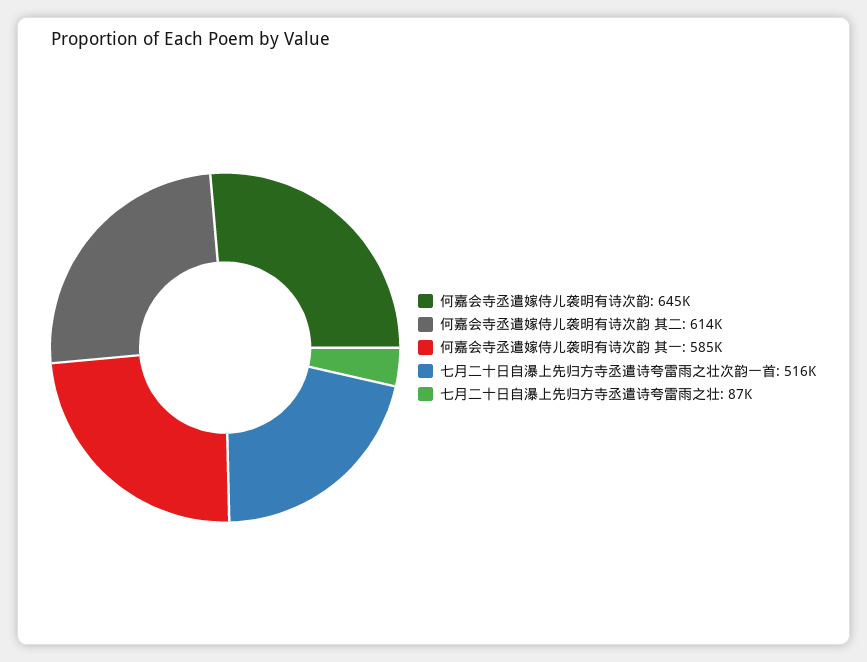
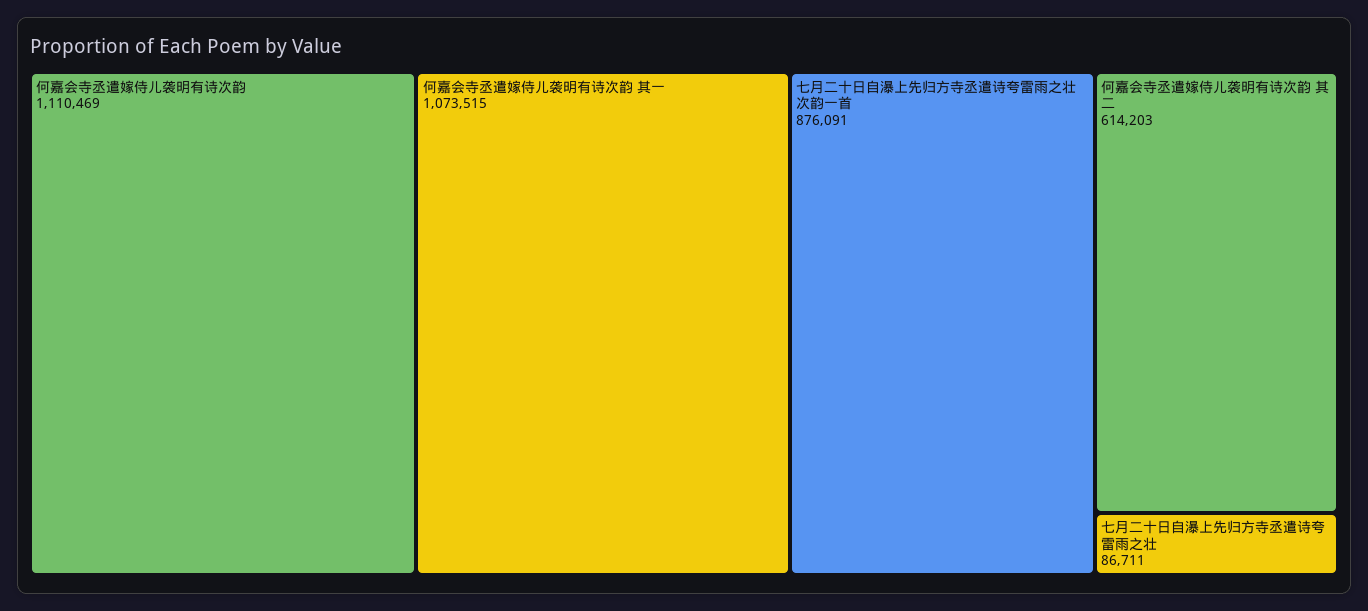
何嘉会寺丞遣嫁侍儿袭明有诗次韵: 645000 -> 1110469
何嘉会寺丞遣嫁侍儿袭明有诗次韵 其一: 585000 -> 1073515
七月二十日自瀑上先归方寺丞遣诗夸雷雨之壮次韵一首: 516000 -> 876091

